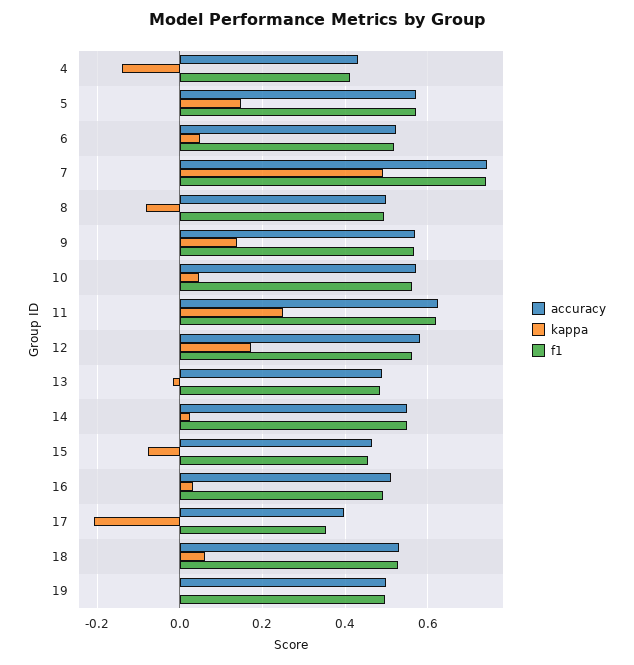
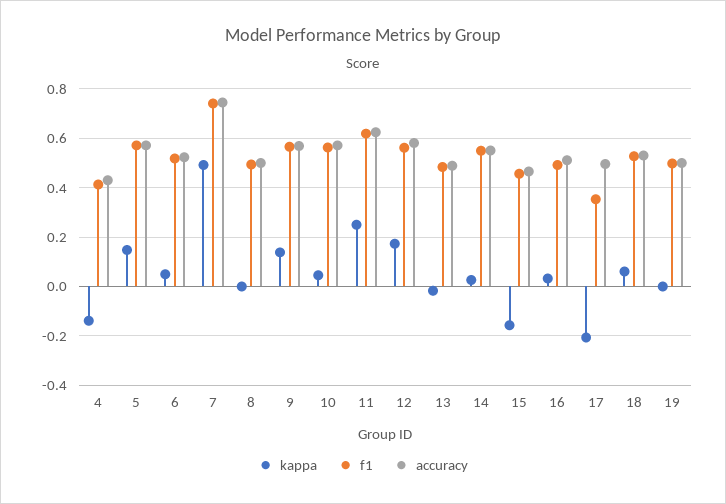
kappa, 8: -0.08 -> 0
kappa, 15: -0.08 -> -0.15
accuracy, 17: 0.4 -> 0.5

